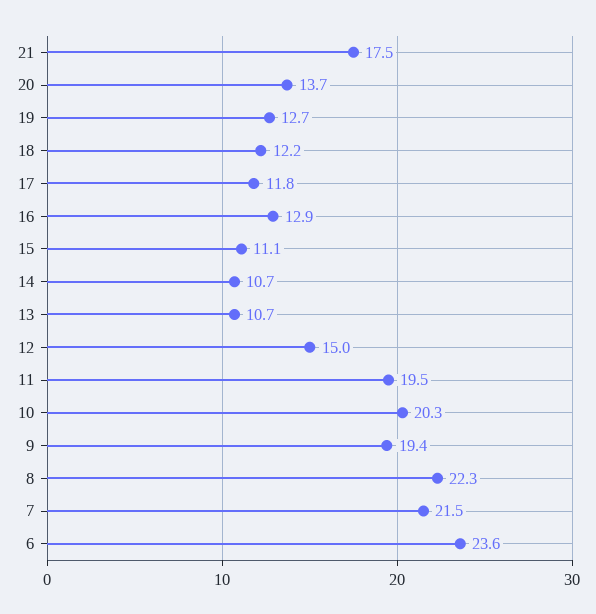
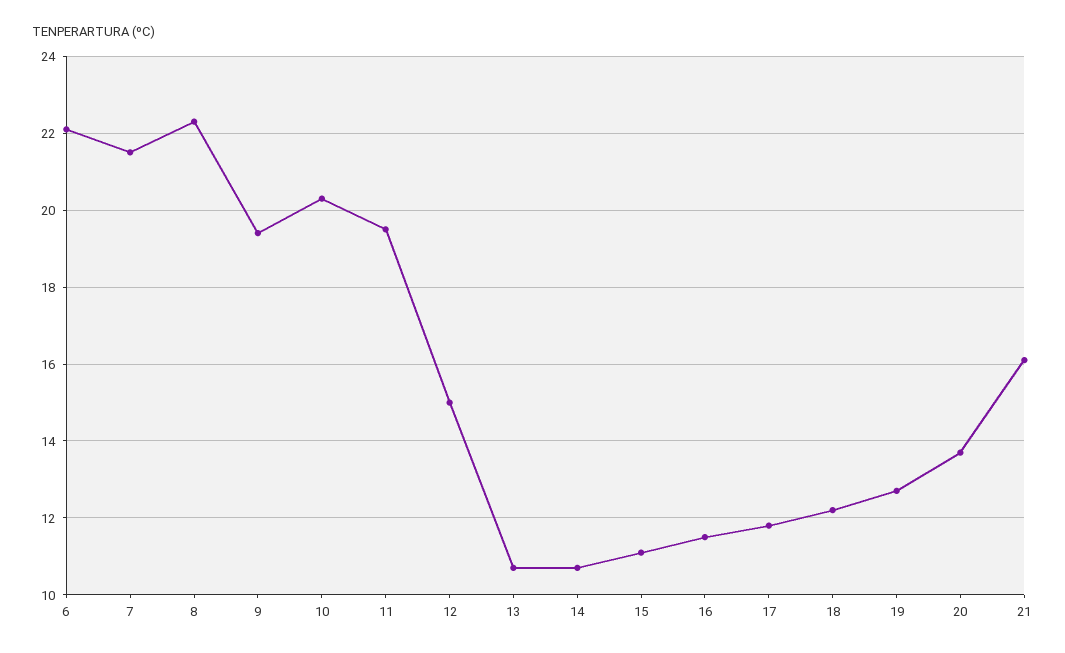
21: 17.5 -> 16
16: 12.9 -> 11.5
6: 23.6 -> 22

